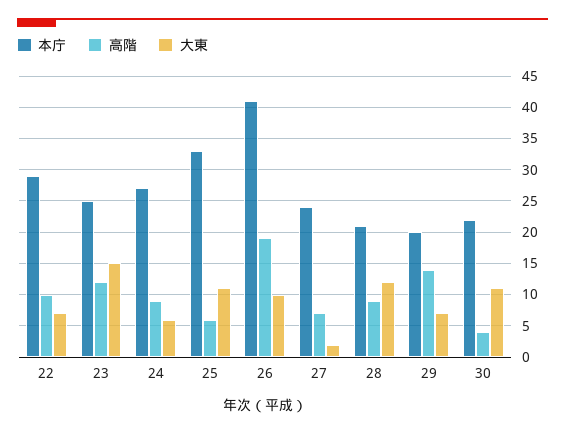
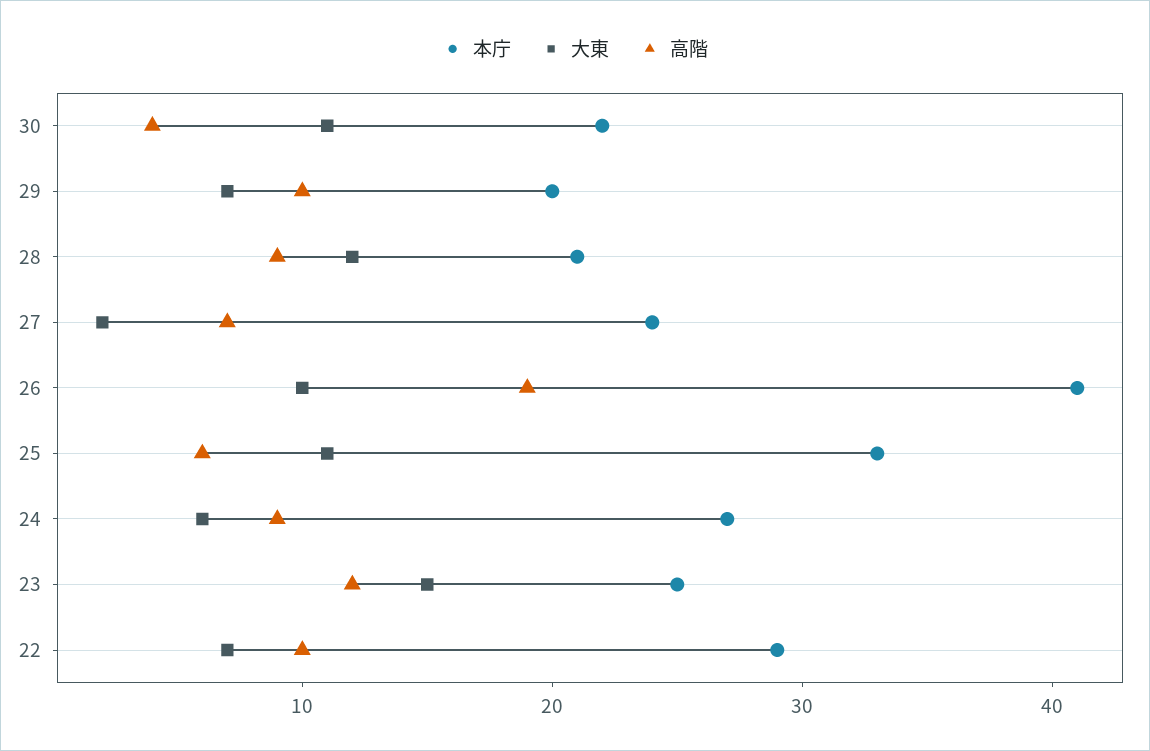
高階, 29: 14 -> 10

